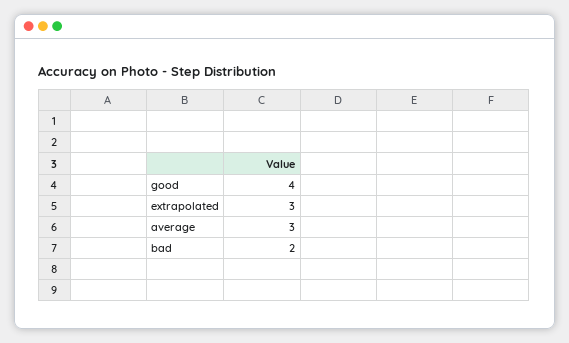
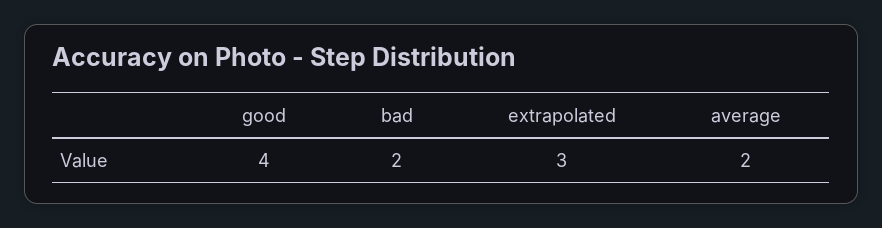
average: 3 -> 2

